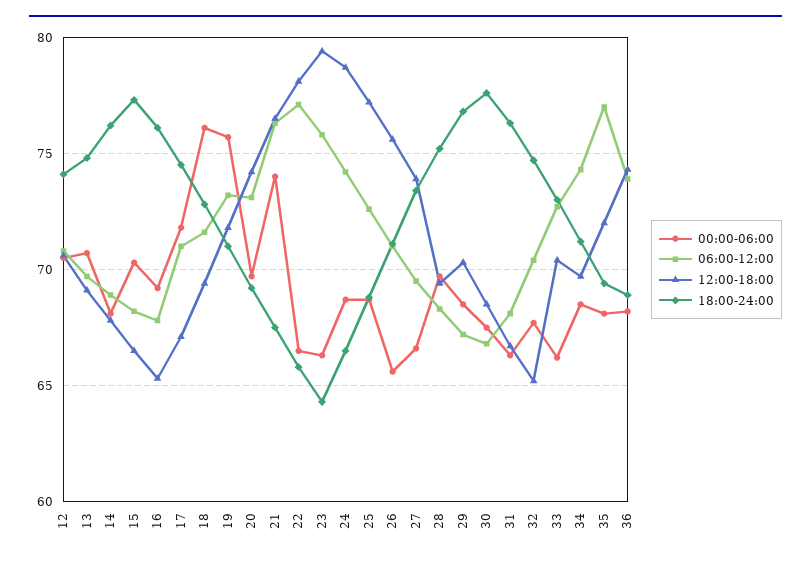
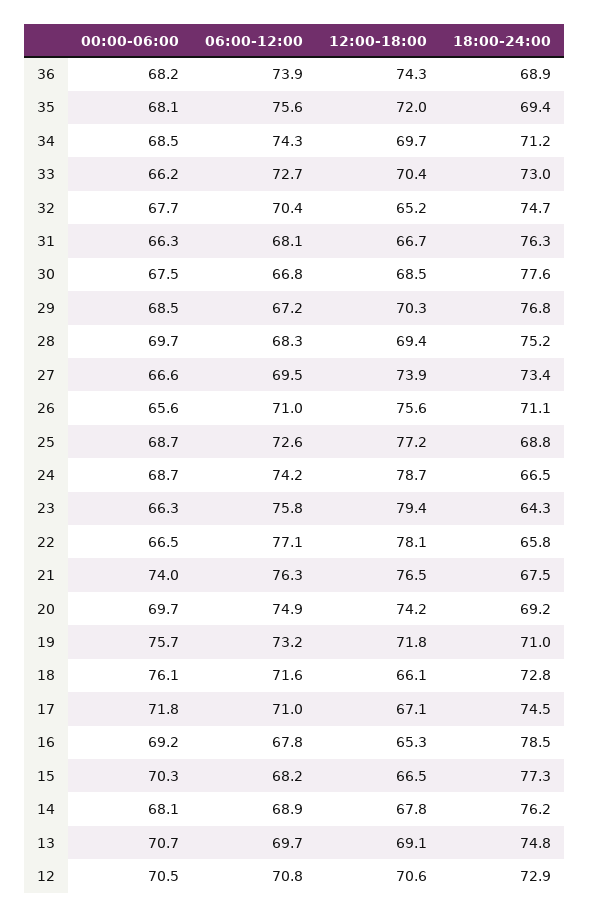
18:00-24:00, 12: 74 -> 72.9
18:00-24:00, 16: 76 -> 78.5
12:00-18:00, 18: 69.5 -> 66.1
06:00-12:00, 20: 73 -> 74.9
06:00-12:00, 35: 77 -> 75.6

